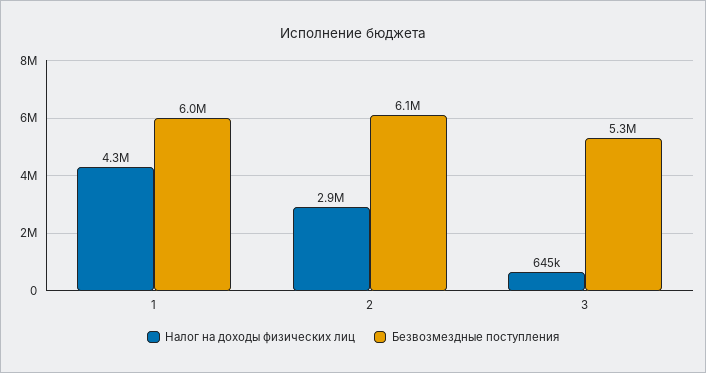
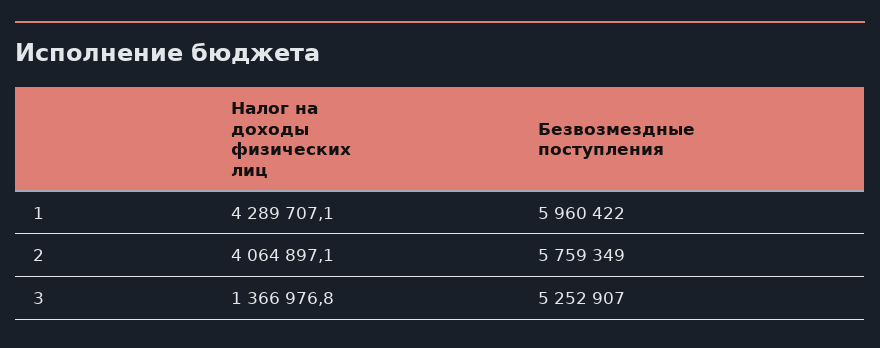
Налог на доходы физических лиц, 2: 2900000 -> 4064897.1
Безвозмездные поступления, 2: 6100000 -> 5759349
Налог на доходы физических лиц, 3: 645000 -> 1366976.8

